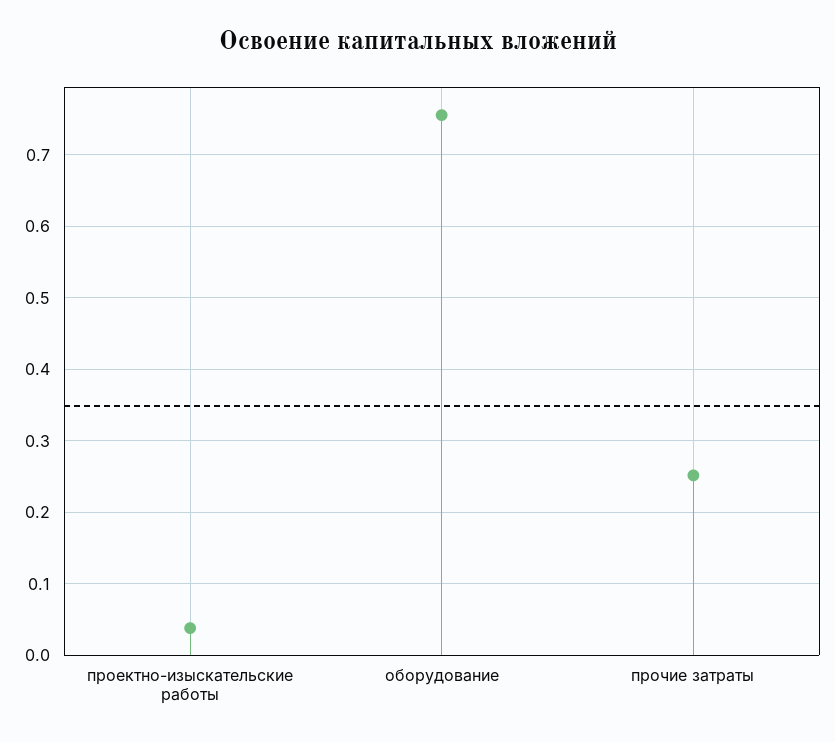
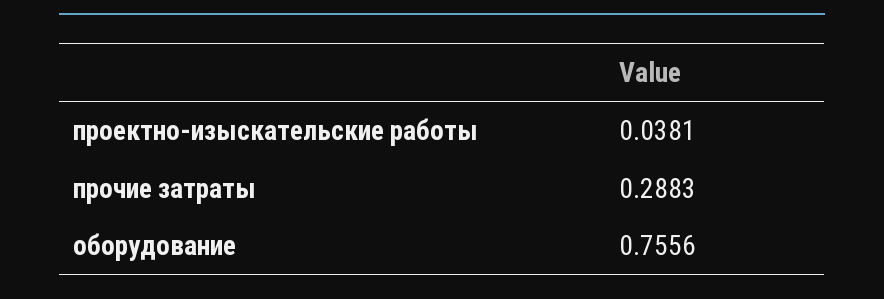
прочие затраты: 0.25 -> 0.2883

